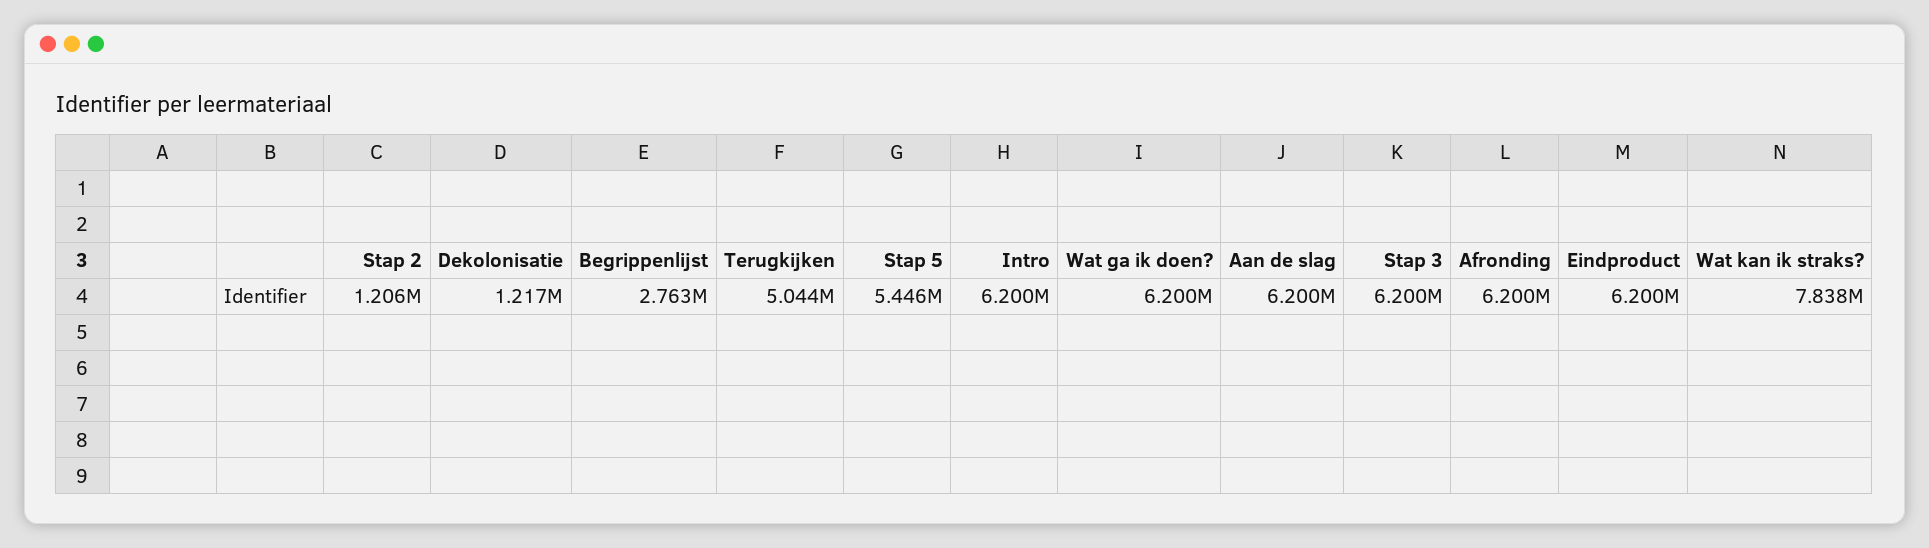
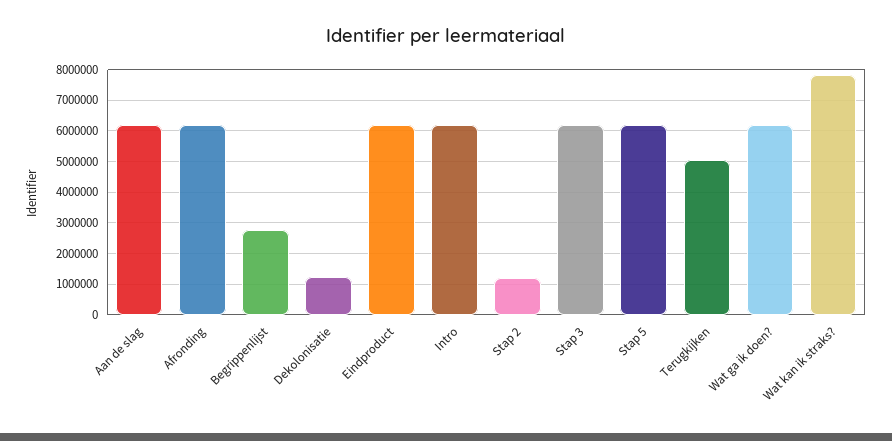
Stap 5: 5446000 -> 6200000

